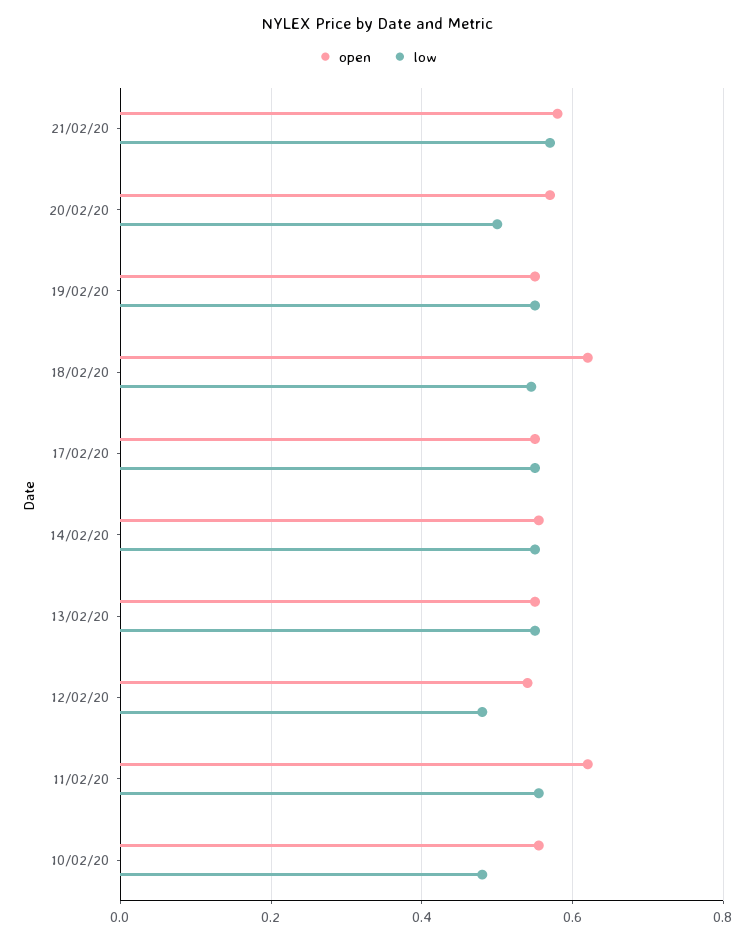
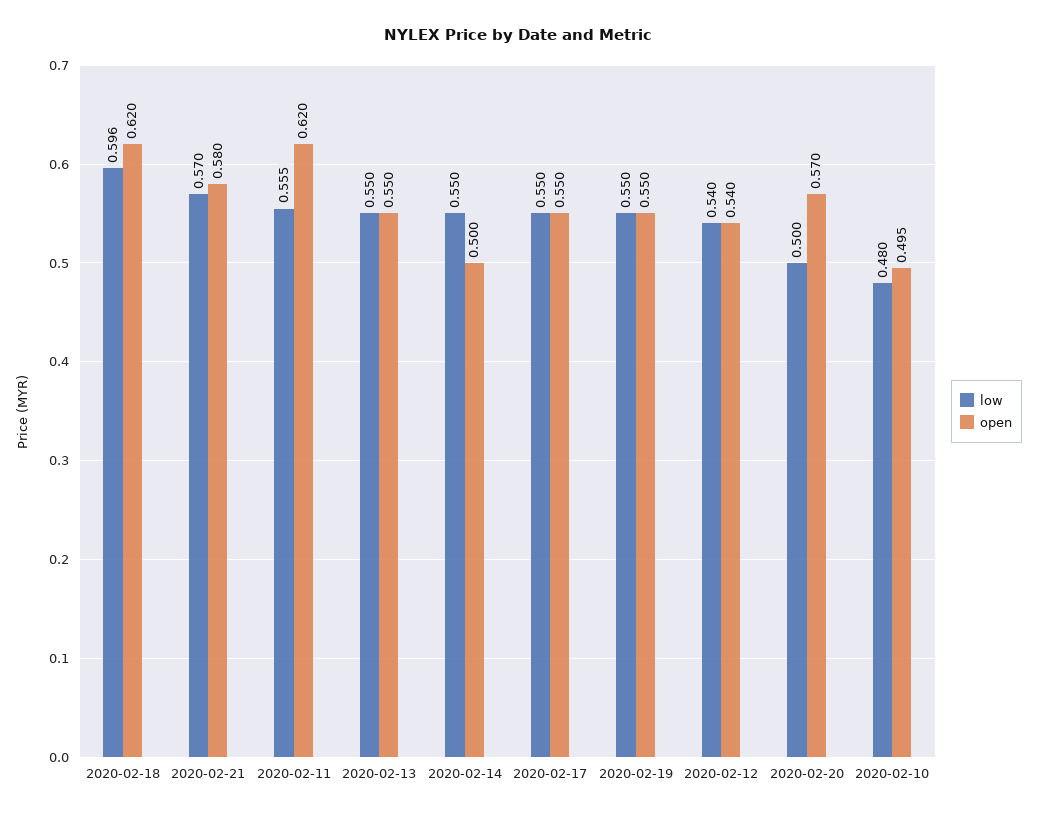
low, 18/02/20: 0.54 -> 0.596
open, 14/02/20: 0.56 -> 0.5
low, 12/02/20: 0.48 -> 0.54
open, 10/02/20: 0.56 -> 0.495

